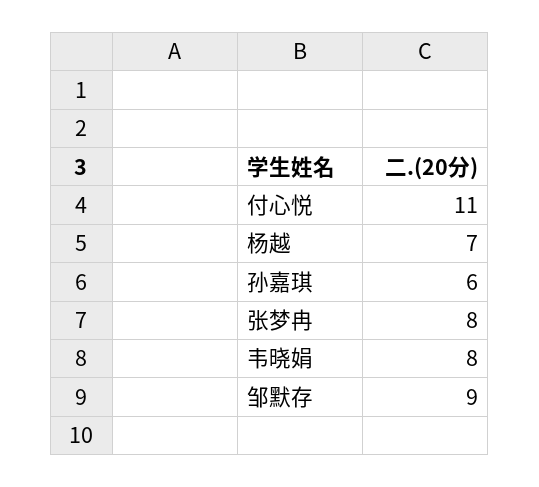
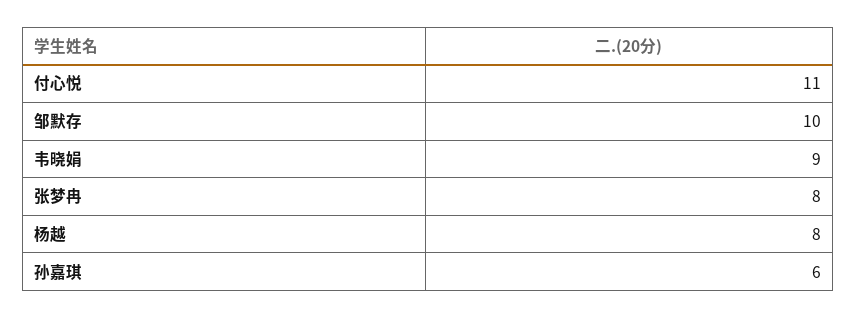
杨越: 7 -> 8
韦晓娟: 8 -> 9
邹默存: 9 -> 10

